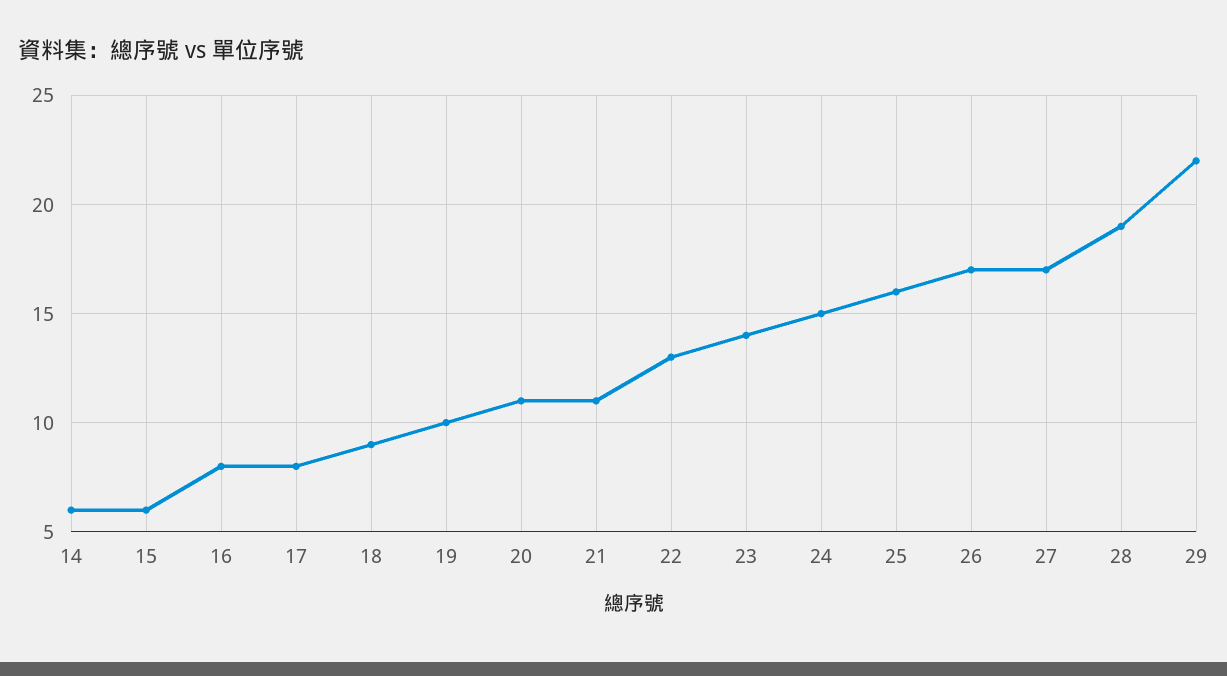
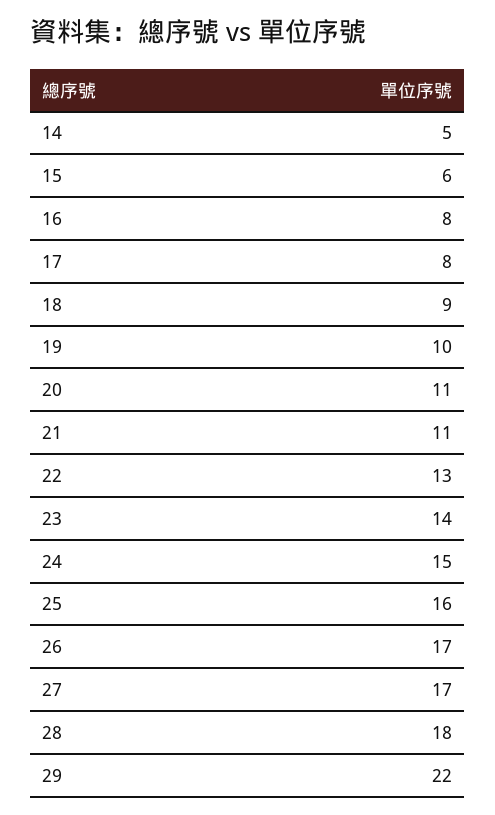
14: 6 -> 5
28: 19 -> 18

